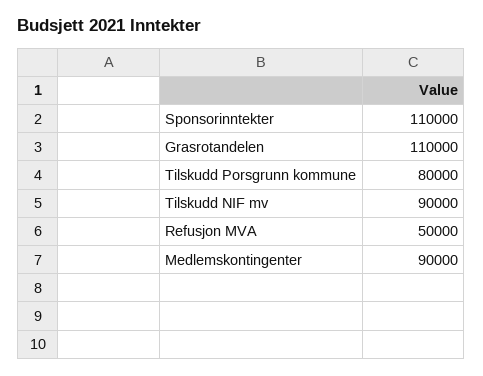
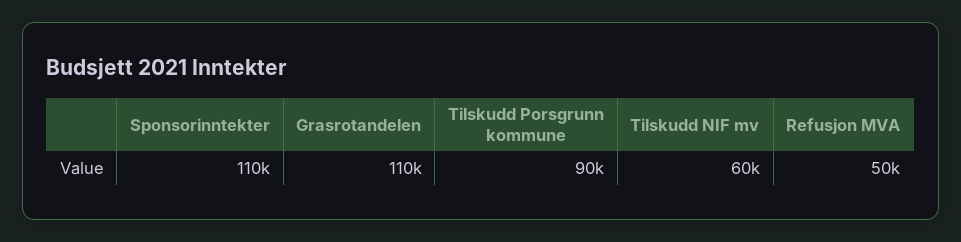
Tilskudd Porsgrunn kommune: 80000 -> 90000
Tilskudd NIF mv: 90000 -> 60000
Medlemskontingenter: 90000 -> none

